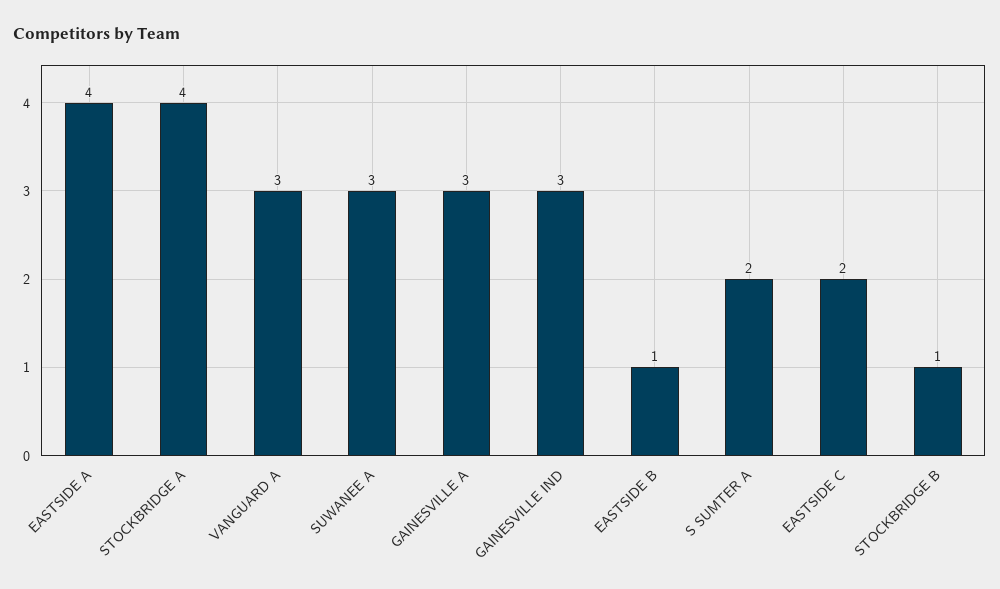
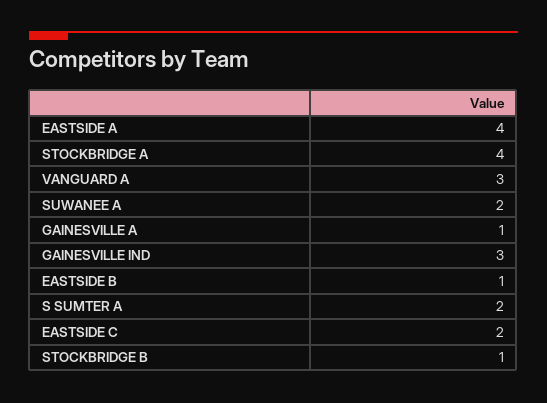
SUWANEE A: 3 -> 2
GAINESVILLE A: 3 -> 1

